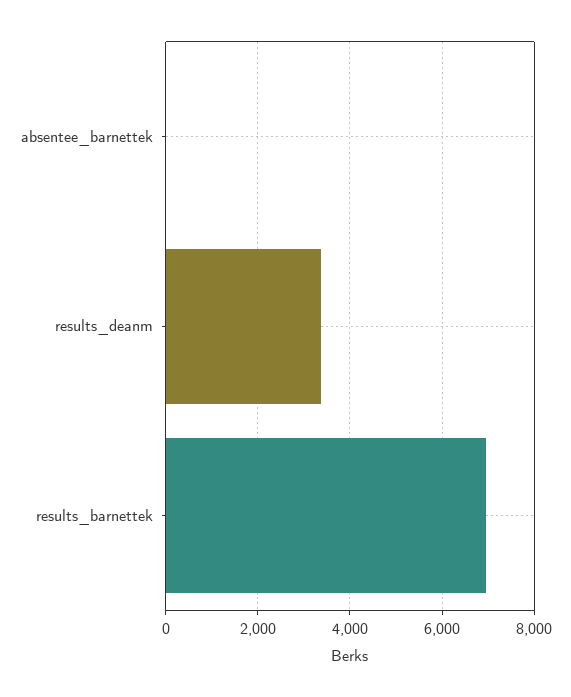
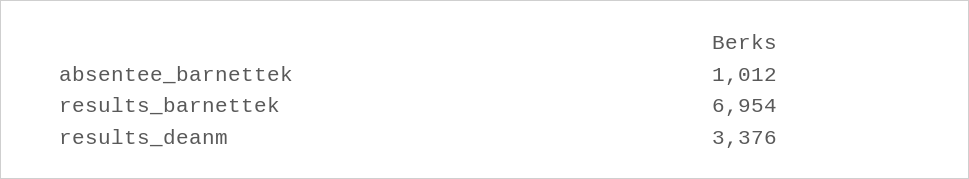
absentee_barnettek: 0 -> 1012

